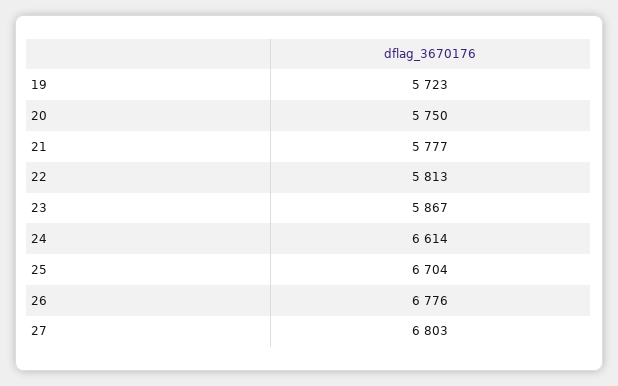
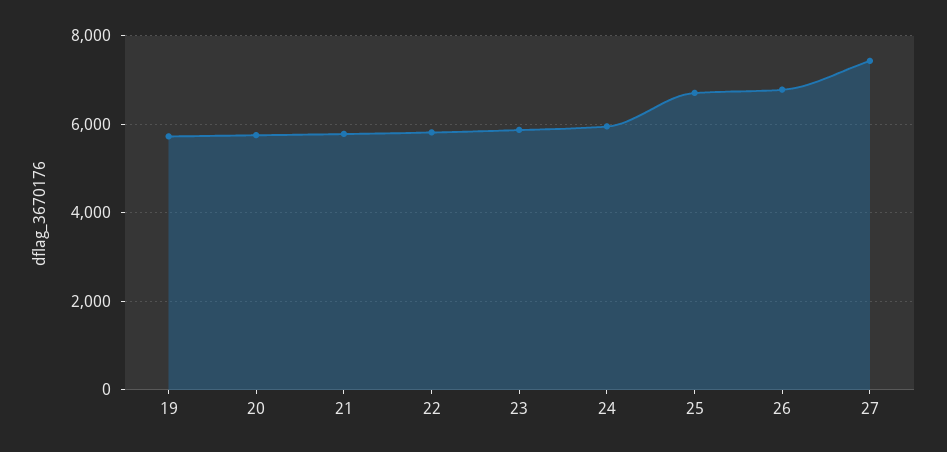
24: 6614 -> 6000
27: 6803 -> 7400

